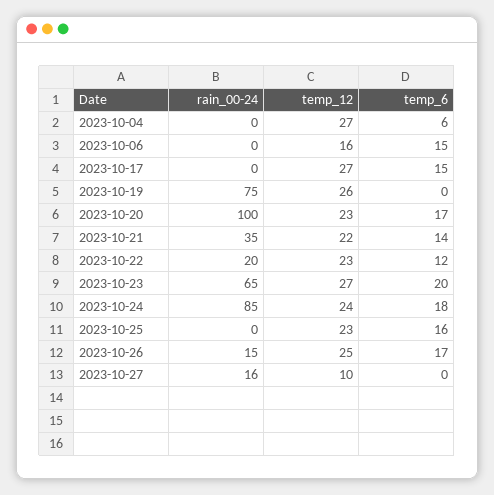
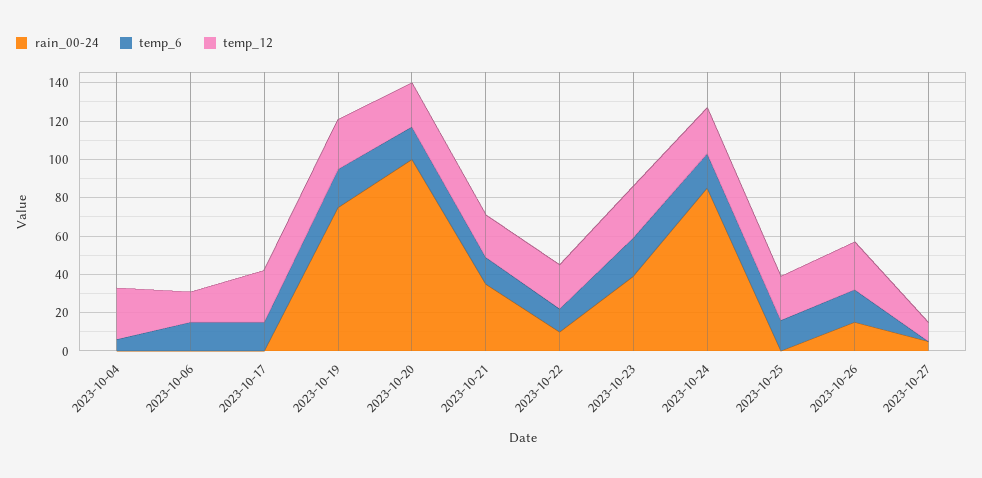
temp_6, 2023-10-19: 0 -> 20
rain_00-24, 2023-10-22: 20 -> 10
rain_00-24, 2023-10-23: 65 -> 40
rain_00-24, 2023-10-27: 16 -> 5

